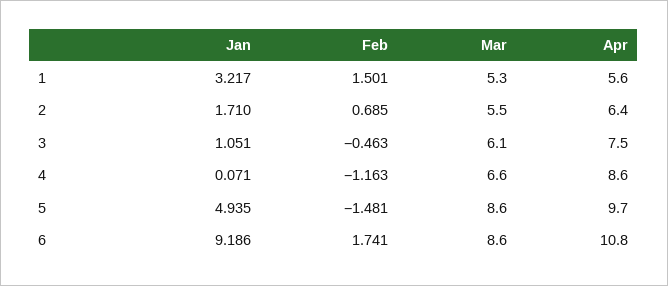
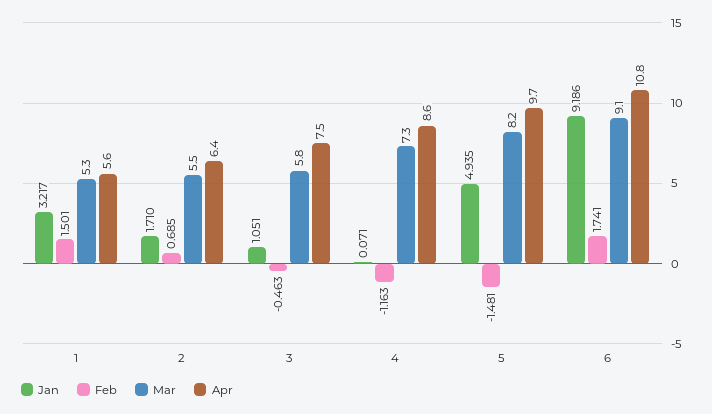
Mar, 3: 6.1 -> 5.8
Mar, 4: 6.6 -> 7.3
Mar, 5: 8.6 -> 8.2
Mar, 6: 8.6 -> 9.1

